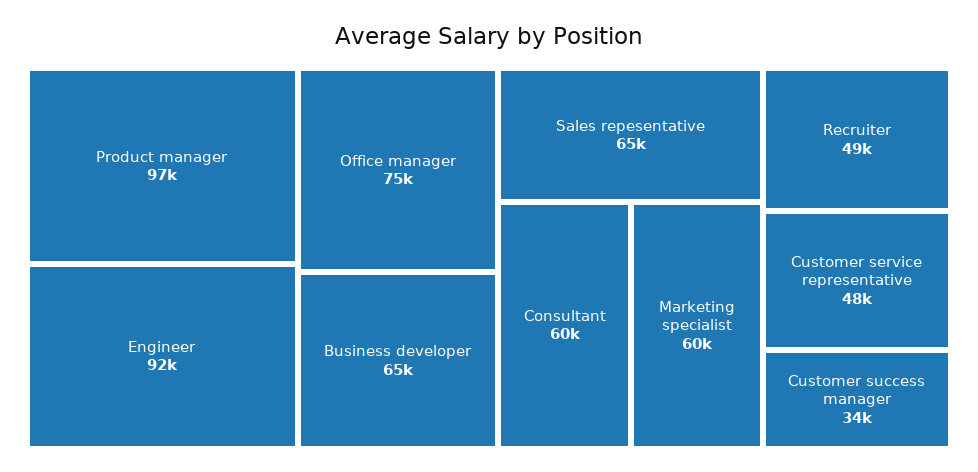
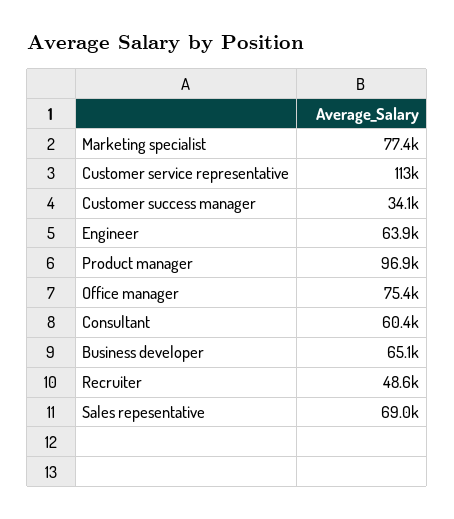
Engineer: 92000 -> 63900
Sales repesentative: 65000 -> 69000
Marketing specialist: 60000 -> 77400
Customer service representative: 48000 -> 113000

